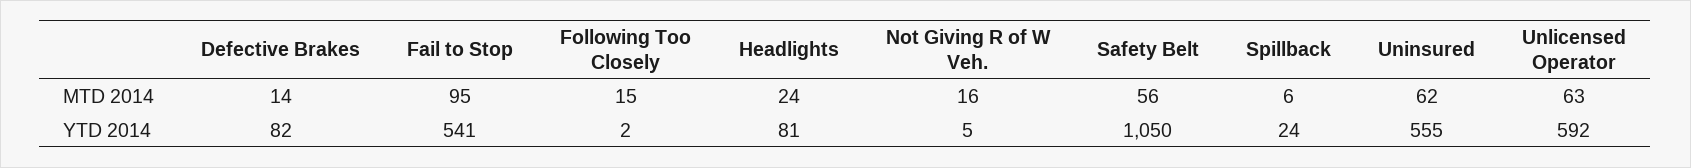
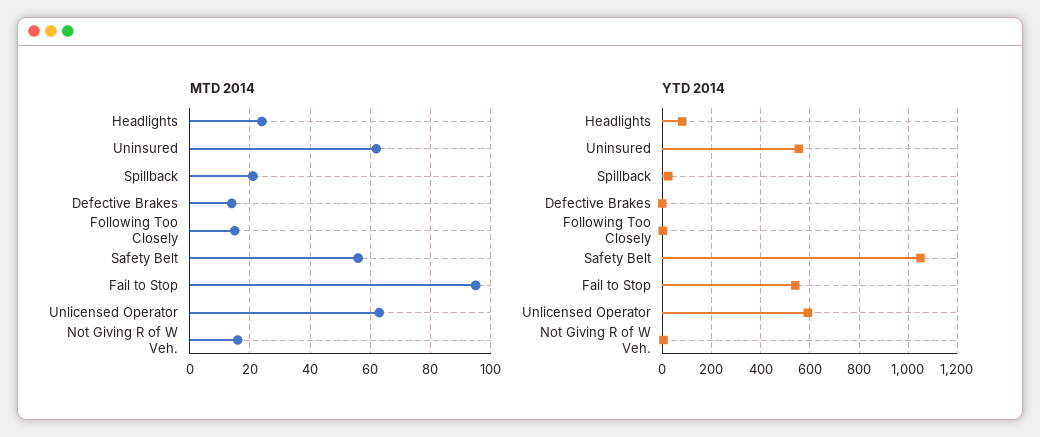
MTD 2014, Spillback: 6 -> 20
YTD 2014, Defective Brakes: 82 -> 0

